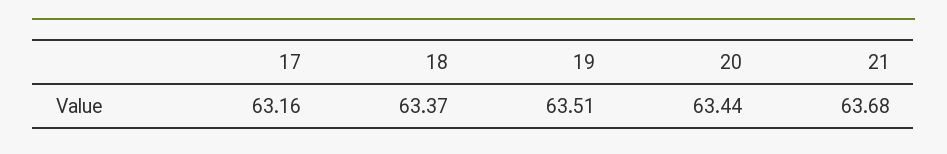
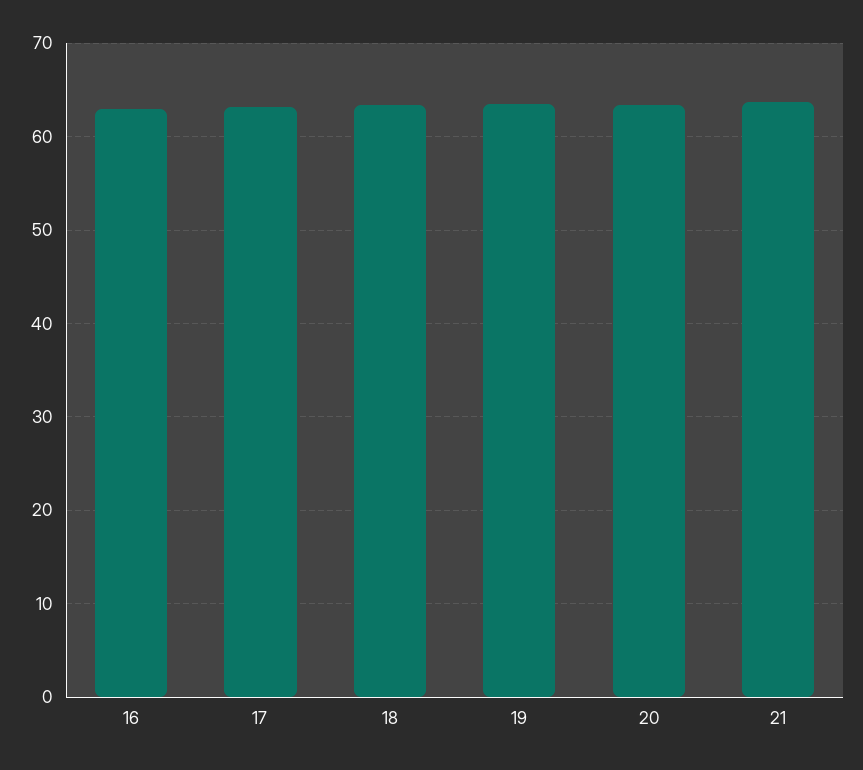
16: none -> 63

